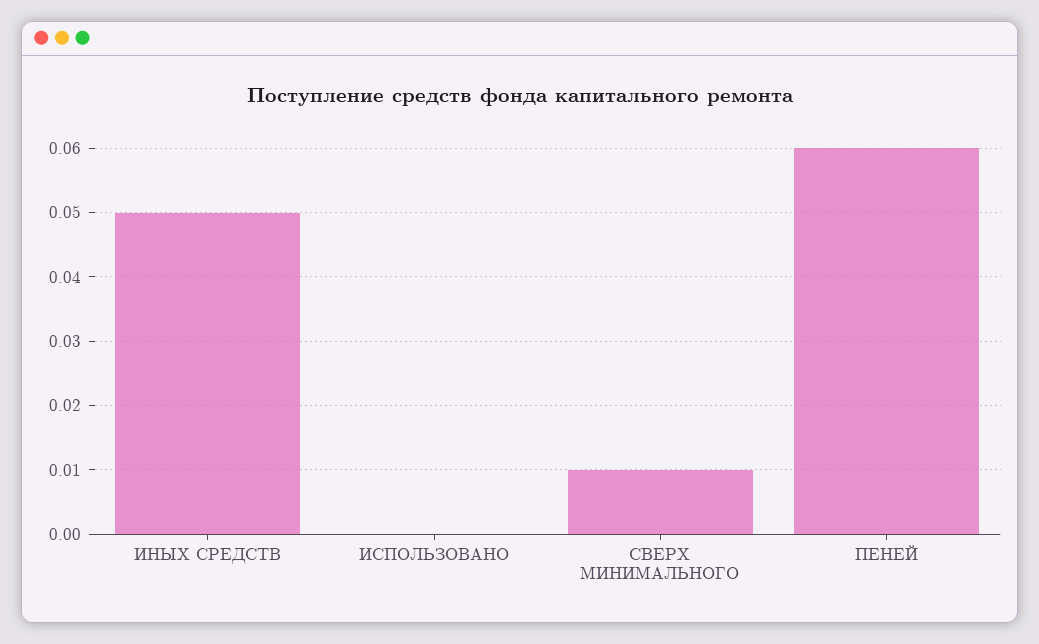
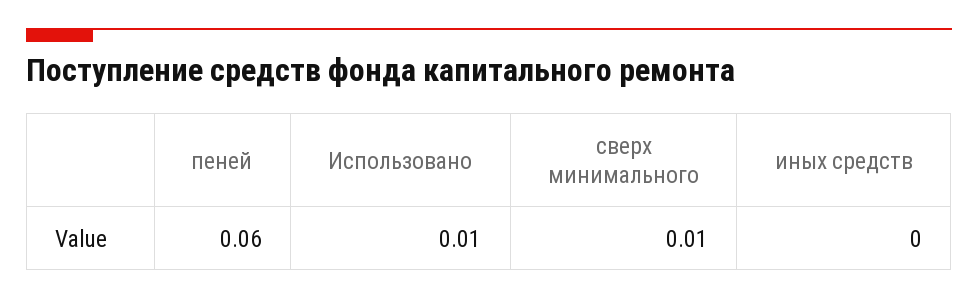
ИНЫХ СРЕДСТВ: 0.05 -> 0
ИСПОЛЬЗОВАНО: 0 -> 0.01

